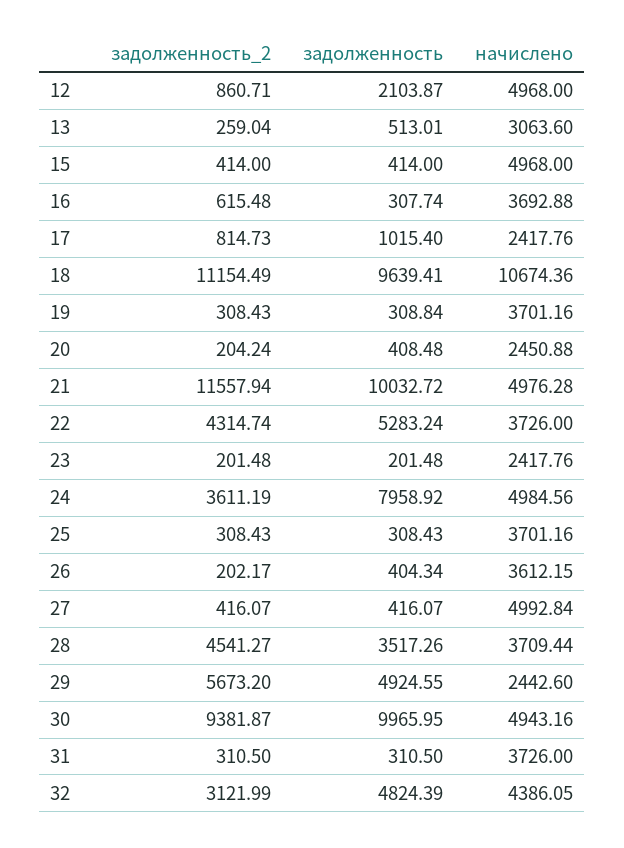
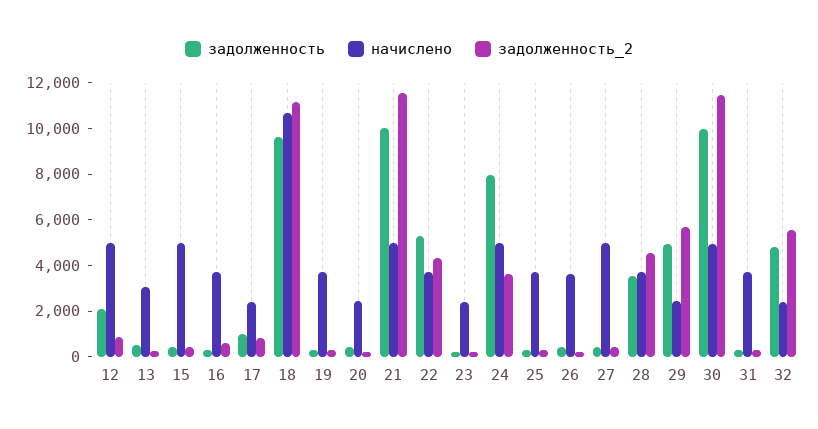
задолженность_2, 30: 9381.87 -> 11500
задолженность_2, 32: 3121.99 -> 5500
начислено, 32: 4386.05 -> 2500

